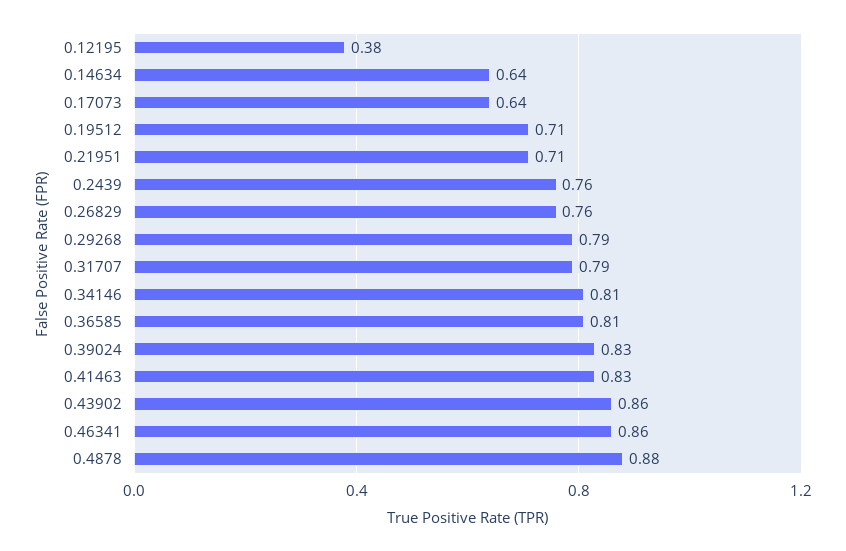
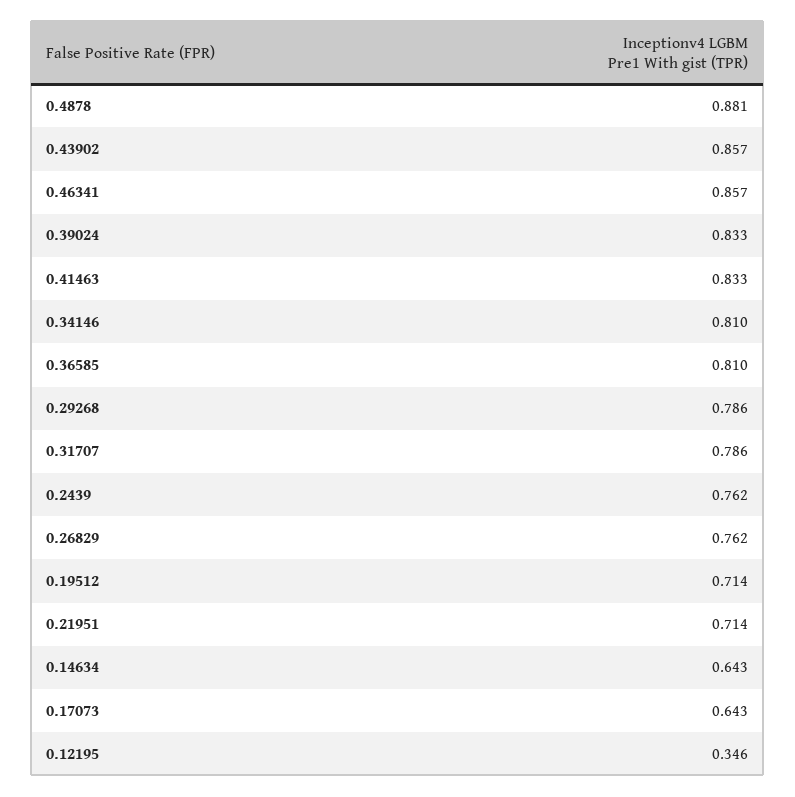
0.12195: 0.38 -> 0.346

